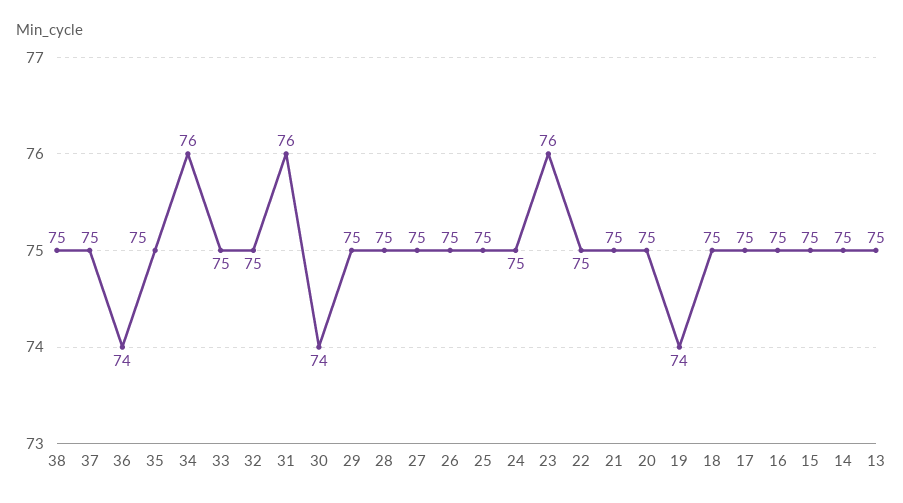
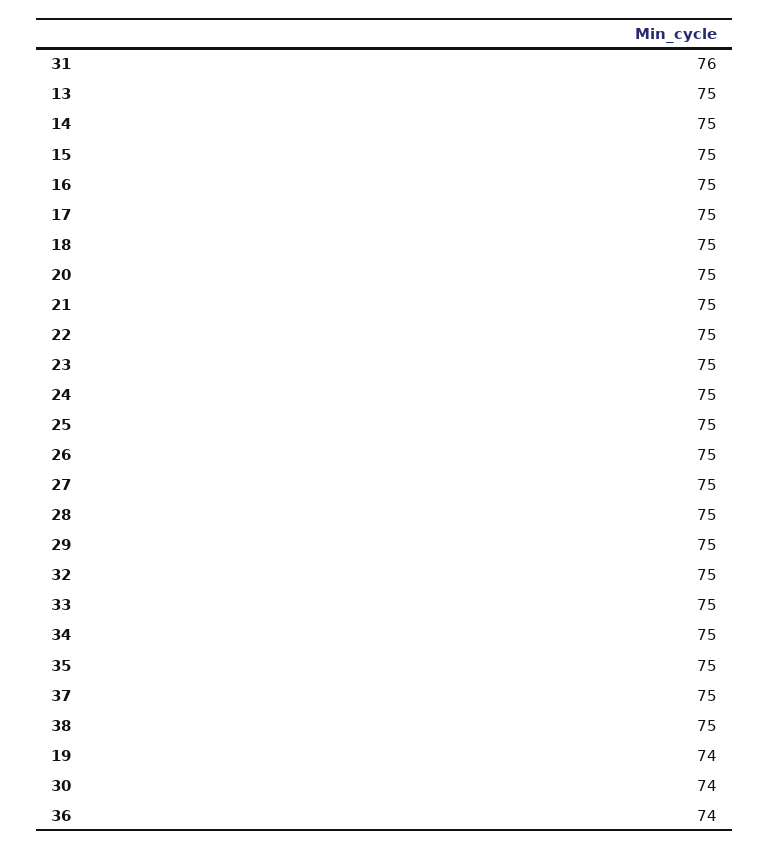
34: 76 -> 75
23: 76 -> 75

